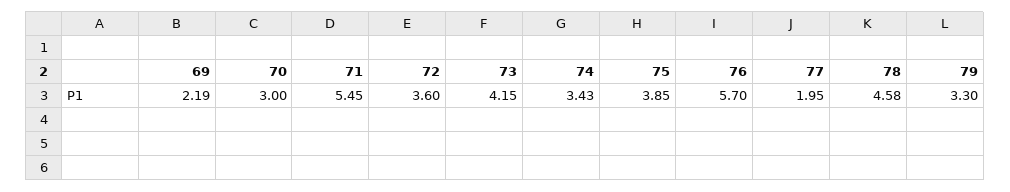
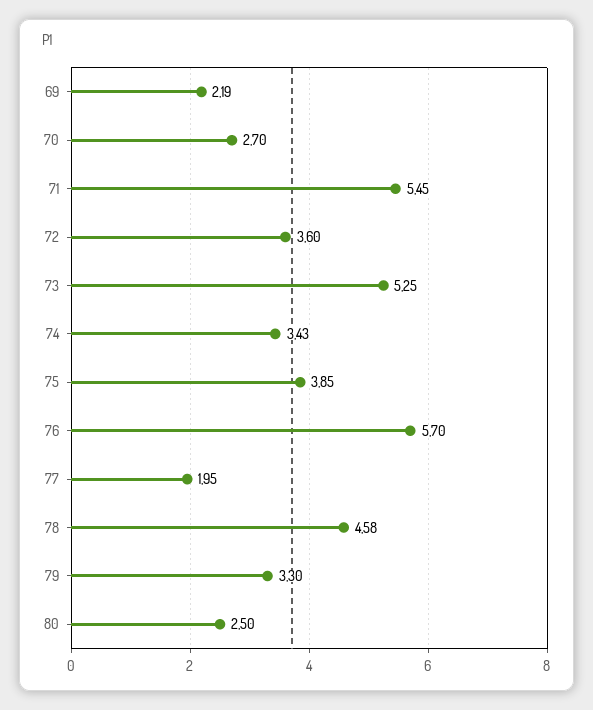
70: 3 -> 2.7
73: 4.15 -> 5.25
80: none -> 2.5

